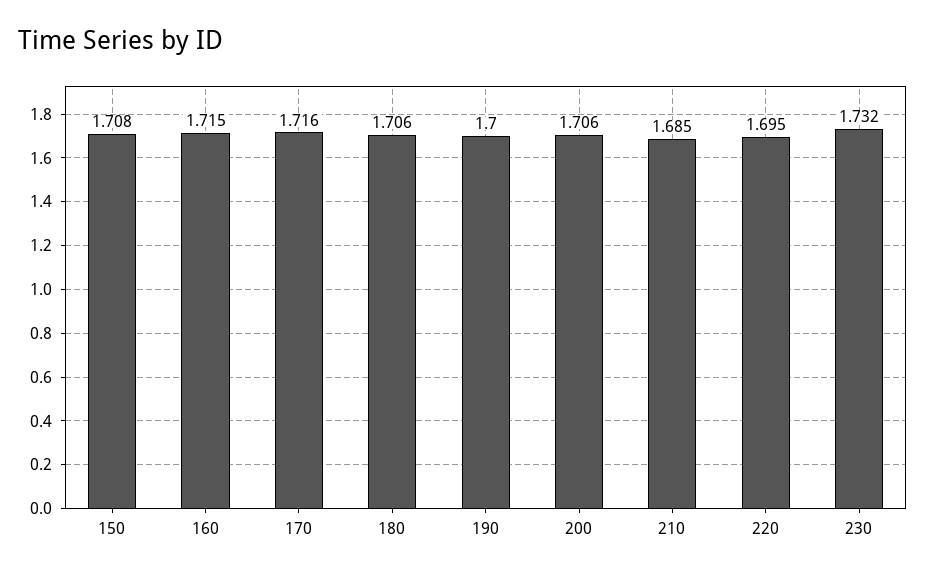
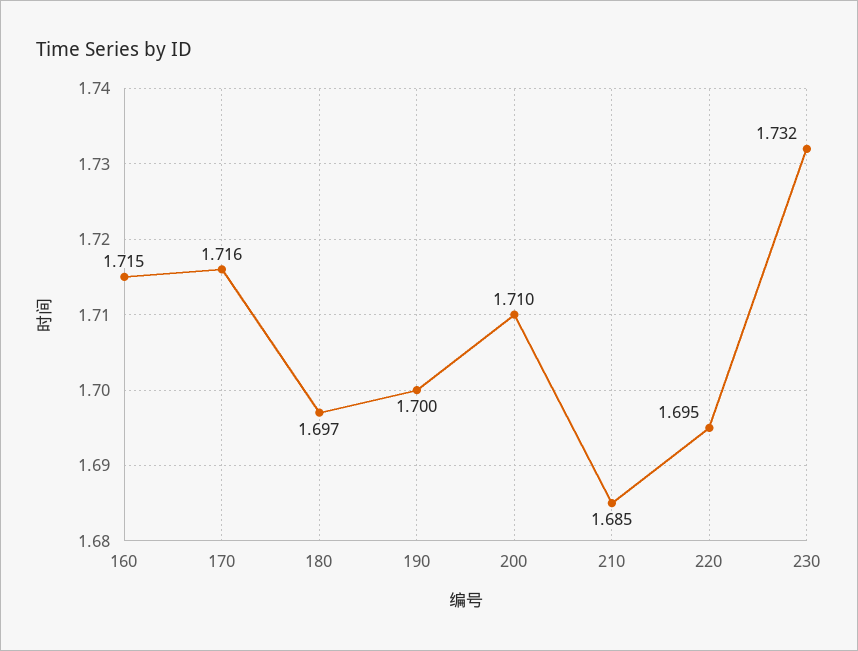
150: 1.708 -> none
180: 1.706 -> 1.697
200: 1.706 -> 1.71

